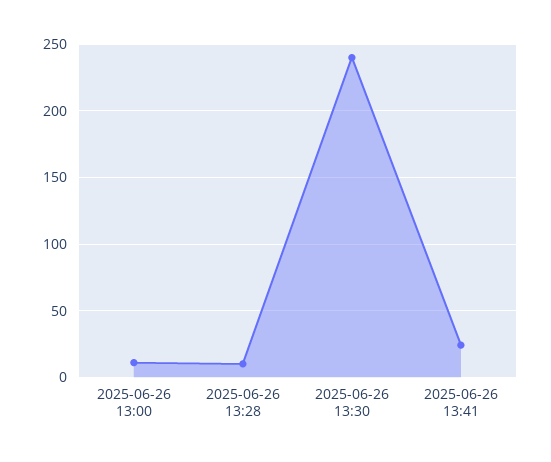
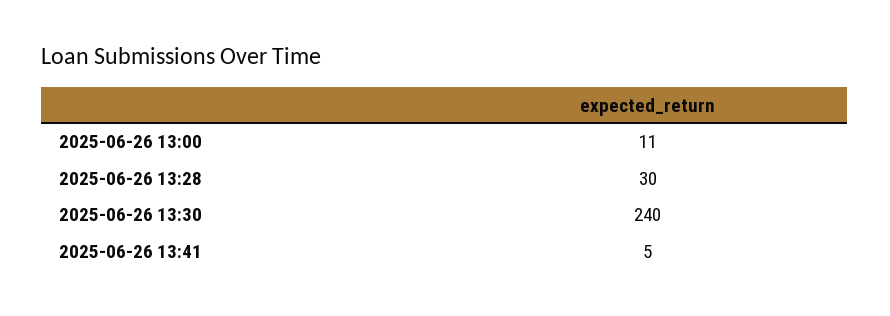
2025-06-26 13:28: 10 -> 30
2025-06-26 13:41: 25 -> 5

